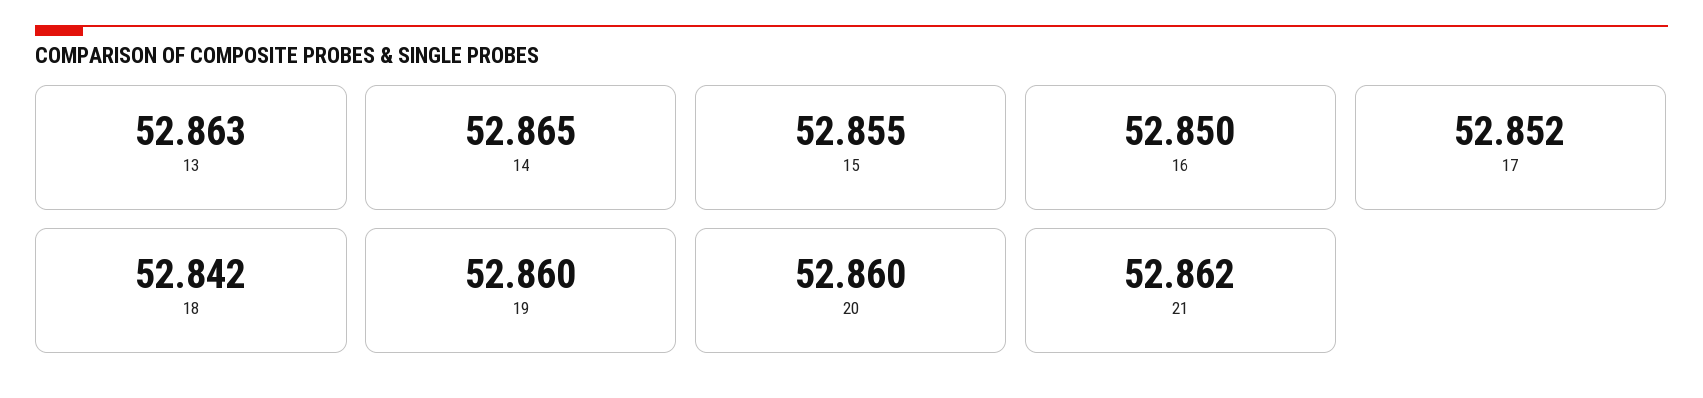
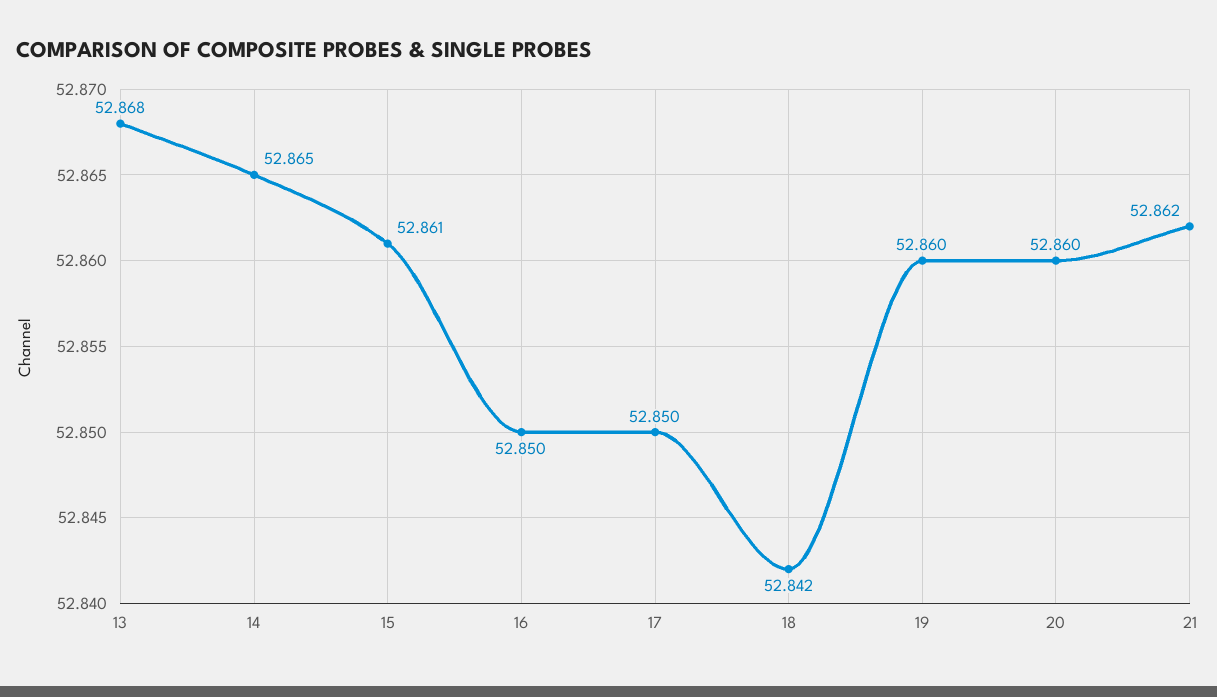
13: 52.863 -> 52.868
15: 52.855 -> 52.861
17: 52.852 -> 52.85

